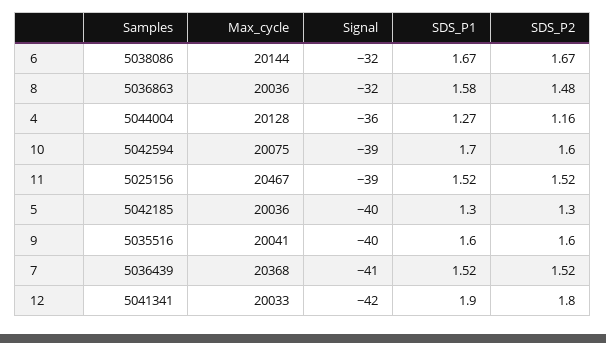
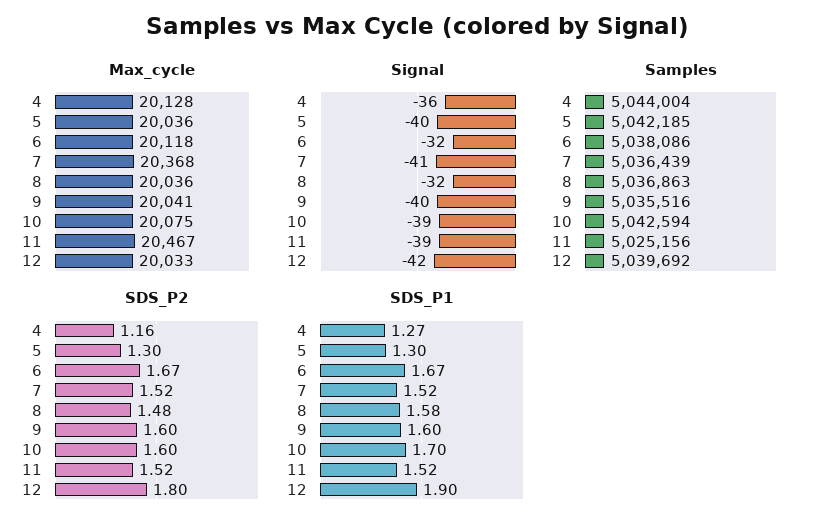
Max_cycle, 6: 20144 -> 20118
Samples, 12: 5041341 -> 5039692

